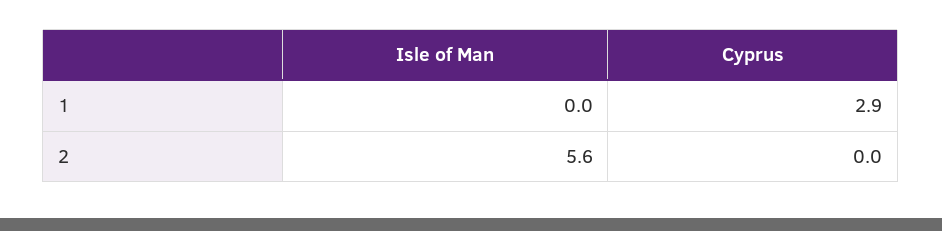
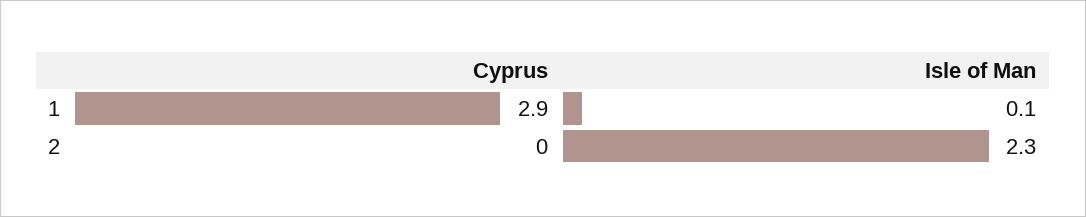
Isle of Man, 1: 0 -> 0.1
Isle of Man, 2: 5.6 -> 2.3

